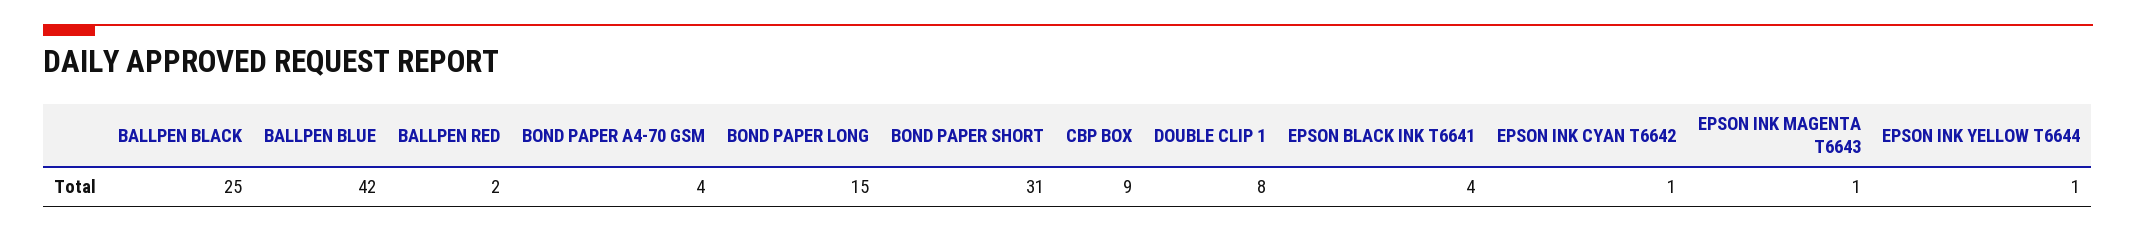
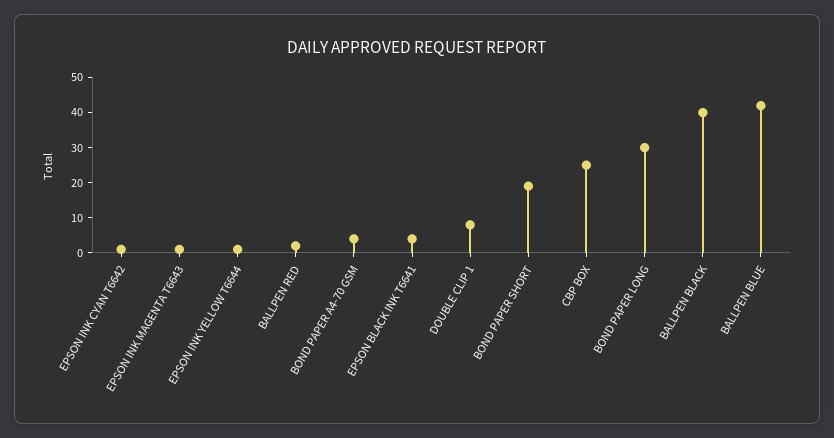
BALLPEN BLACK: 25 -> 40
BOND PAPER LONG: 15 -> 30
BOND PAPER SHORT: 31 -> 20
CBP BOX: 9 -> 25

